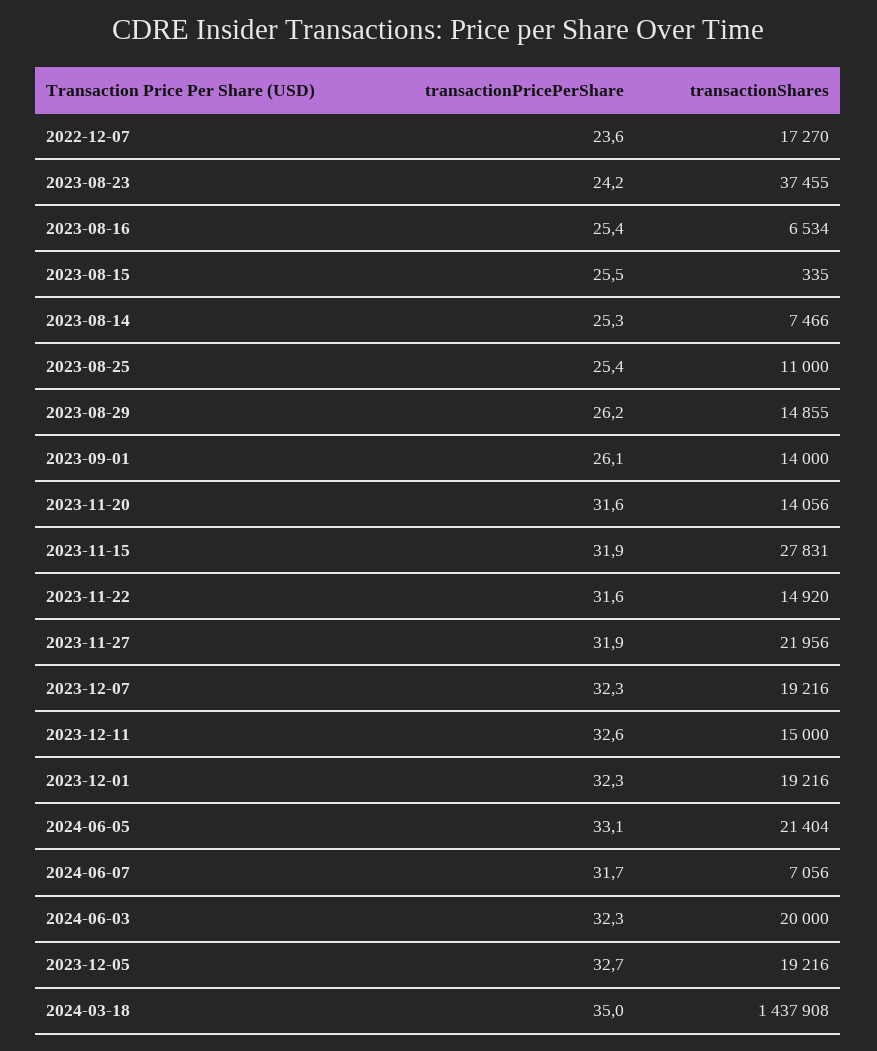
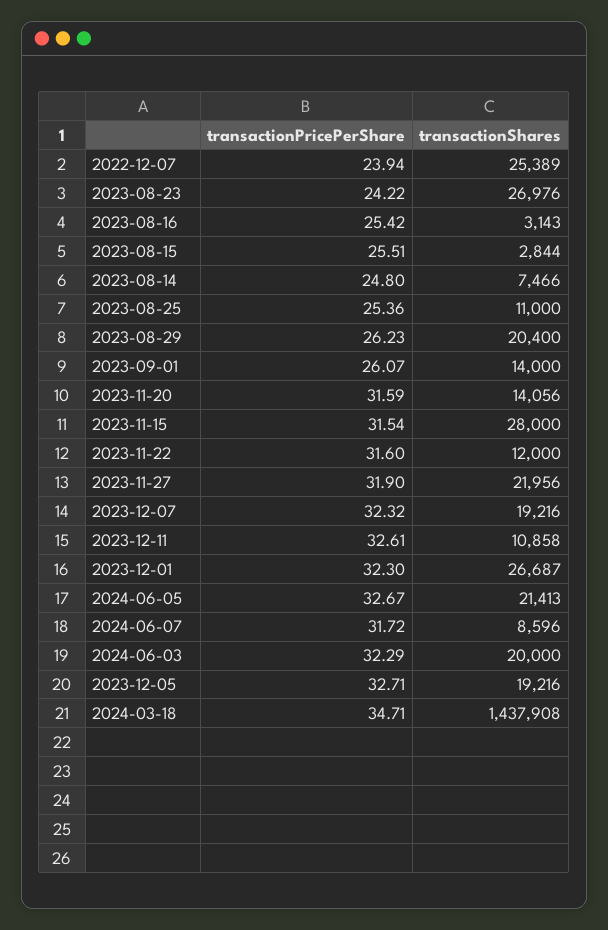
transactionPricePerShare, 2022-12-07: 23.6 -> 23.94
transactionShares, 2022-12-07: 17270 -> 25389
transactionShares, 2023-08-23: 37455 -> 26976
transactionShares, 2023-08-16: 6534 -> 3143
transactionShares, 2023-08-15: 335 -> 2844
transactionPricePerShare, 2023-08-14: 25.3 -> 24.8
transactionShares, 2023-08-29: 14855 -> 20400
transactionPricePerShare, 2023-11-15: 31.9 -> 31.54
transactionShares, 2023-11-15: 27831 -> 28000
transactionShares, 2023-11-22: 14920 -> 12000
transactionShares, 2023-12-11: 15000 -> 10858
transactionShares, 2023-12-01: 19216 -> 26687
transactionPricePerShare, 2024-06-05: 33.1 -> 32.67
transactionShares, 2024-06-05: 21404 -> 21413
transactionShares, 2024-06-07: 7056 -> 8596
transactionPricePerShare, 2024-03-18: 35 -> 34.71

